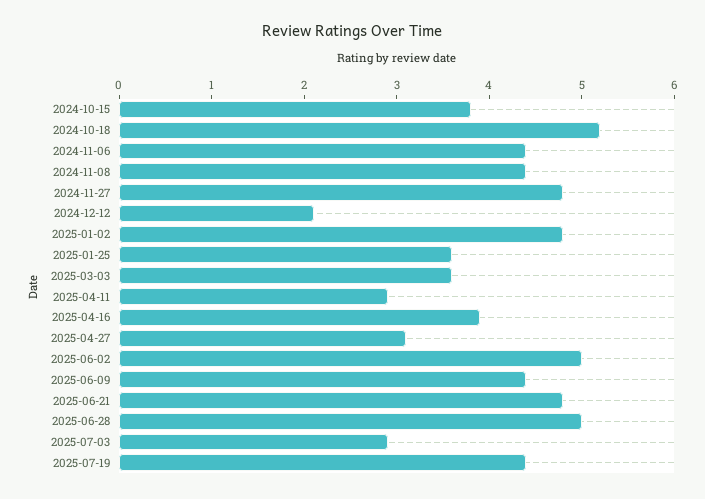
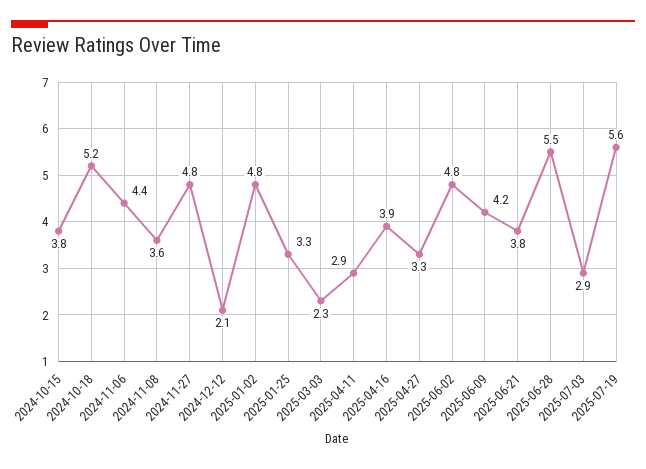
2024-11-08: 4.4 -> 3.6
2025-01-25: 3.6 -> 3.3
2025-03-03: 3.6 -> 2.3
2025-04-27: 3.1 -> 3.3
2025-06-02: 5 -> 4.8
2025-06-09: 4.4 -> 4.2
2025-06-21: 4.8 -> 3.8
2025-06-28: 5 -> 5.5
2025-07-19: 4.4 -> 5.6

